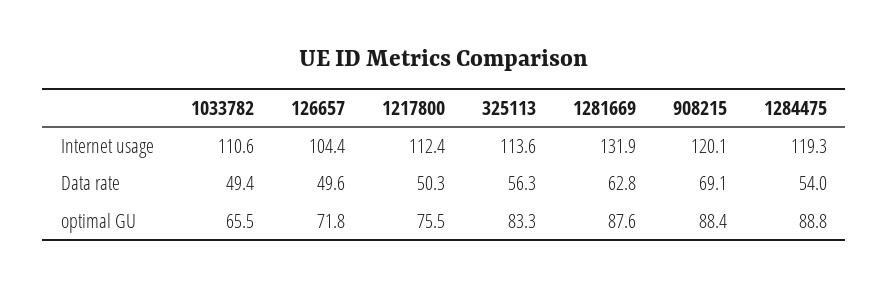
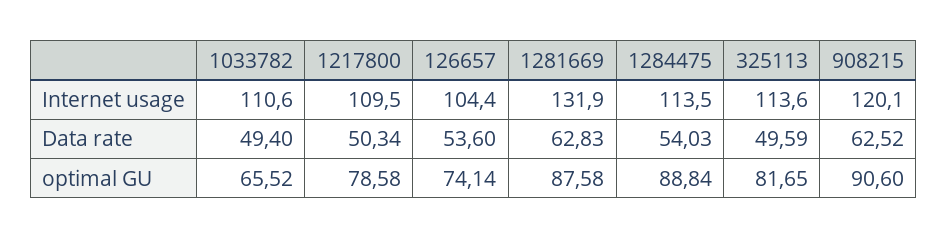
1217800, Internet usage: 112.4 -> 109.5
1284475, Internet usage: 119.3 -> 113.5
126657, Data rate: 49.6 -> 53.6
325113, Data rate: 56.3 -> 49.59
908215, Data rate: 69.1 -> 62.52
126657, optimal GU: 71.8 -> 74.14
1217800, optimal GU: 75.5 -> 78.58
325113, optimal GU: 83.3 -> 81.65
908215, optimal GU: 88.4 -> 90.6

